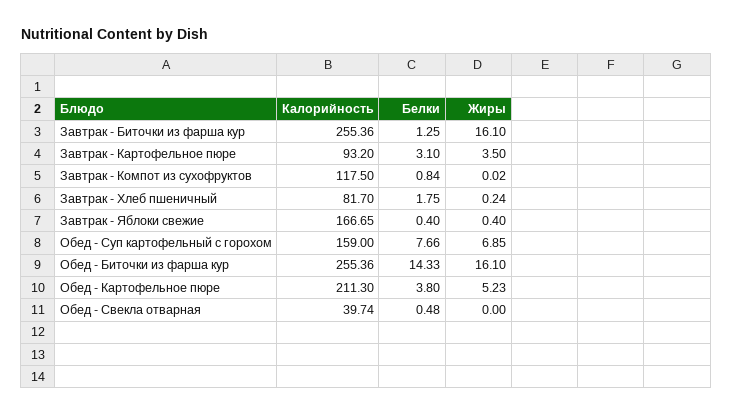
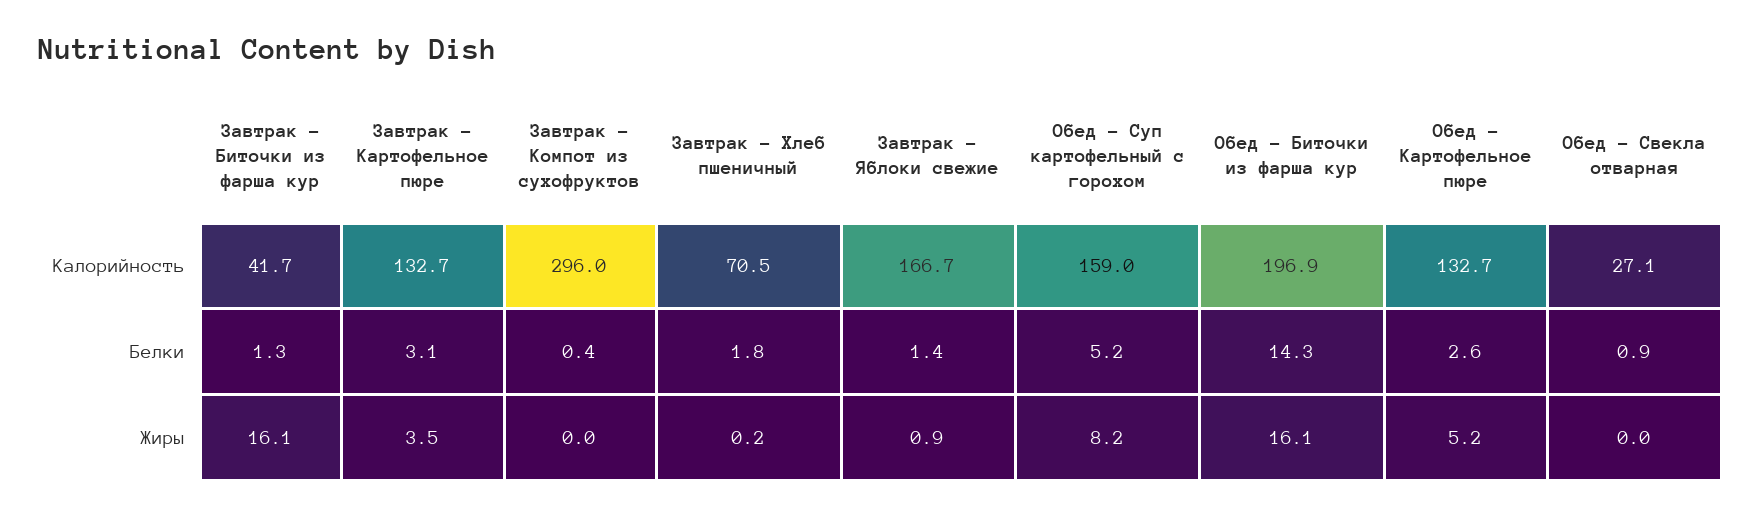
Калорийность, Завтрак - Биточки из фарша кур: 255.36 -> 41.7
Калорийность, Завтрак - Картофельное пюре: 93.2 -> 132.7
Калорийность, Завтрак - Компот из сухофруктов: 117.5 -> 296
Белки, Завтрак - Компот из сухофруктов: 0.84 -> 0.4
Калорийность, Завтрак - Хлеб пшеничный: 81.7 -> 70.5
Белки, Завтрак - Яблоки свежие: 0.4 -> 1.4
Жиры, Завтрак - Яблоки свежие: 0.4 -> 0.9
Белки, Обед - Суп картофельный с горохом: 7.66 -> 5.2
Жиры, Обед - Суп картофельный с горохом: 6.85 -> 8.2
Калорийность, Обед - Биточки из фарша кур: 255.36 -> 196.9
Калорийность, Обед - Картофельное пюре: 211.3 -> 132.7
Белки, Обед - Картофельное пюре: 3.8 -> 2.6
Калорийность, Обед - Свекла отварная: 39.74 -> 27.1
Белки, Обед - Свекла отварная: 0.48 -> 0.9

